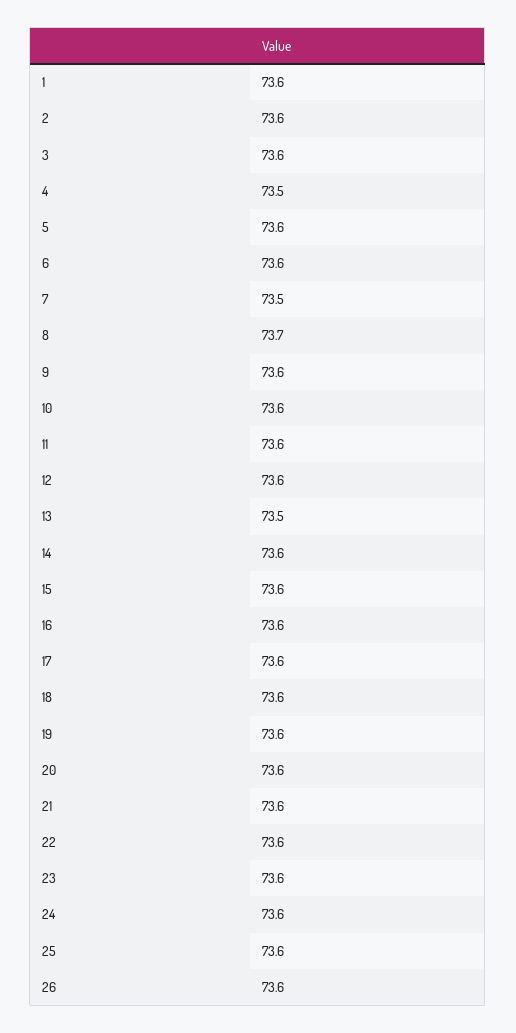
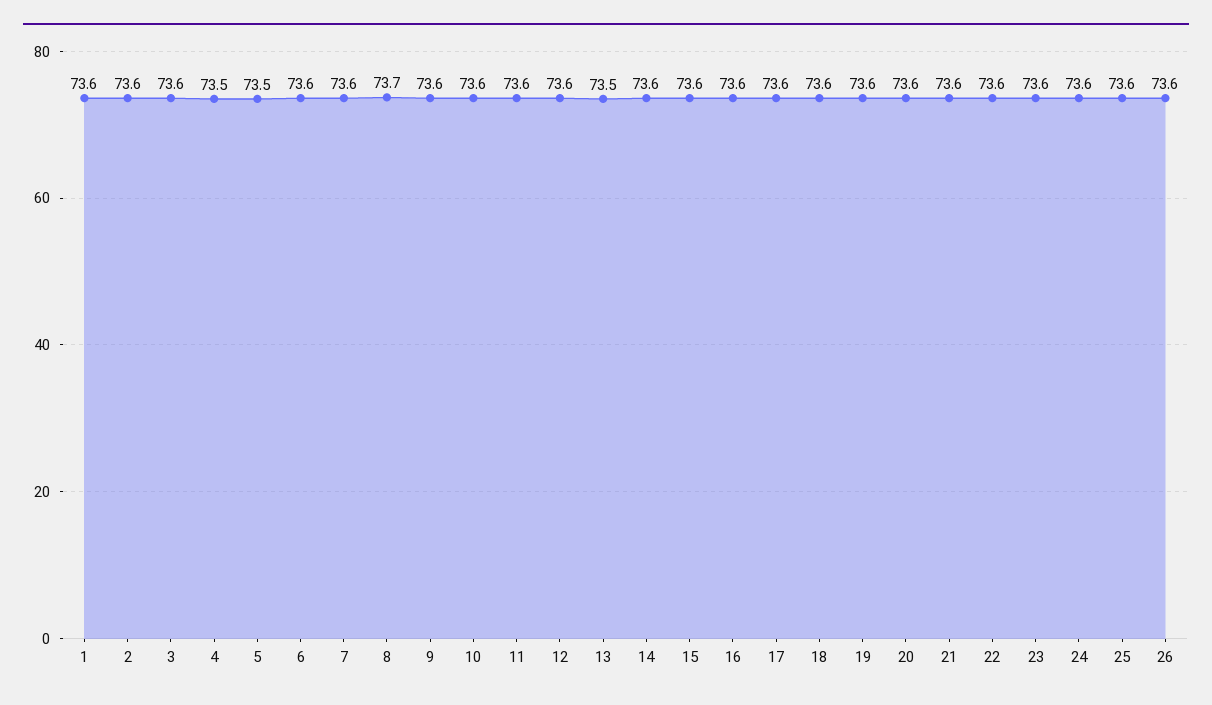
5: 73.6 -> 73.5
7: 73.5 -> 73.6

